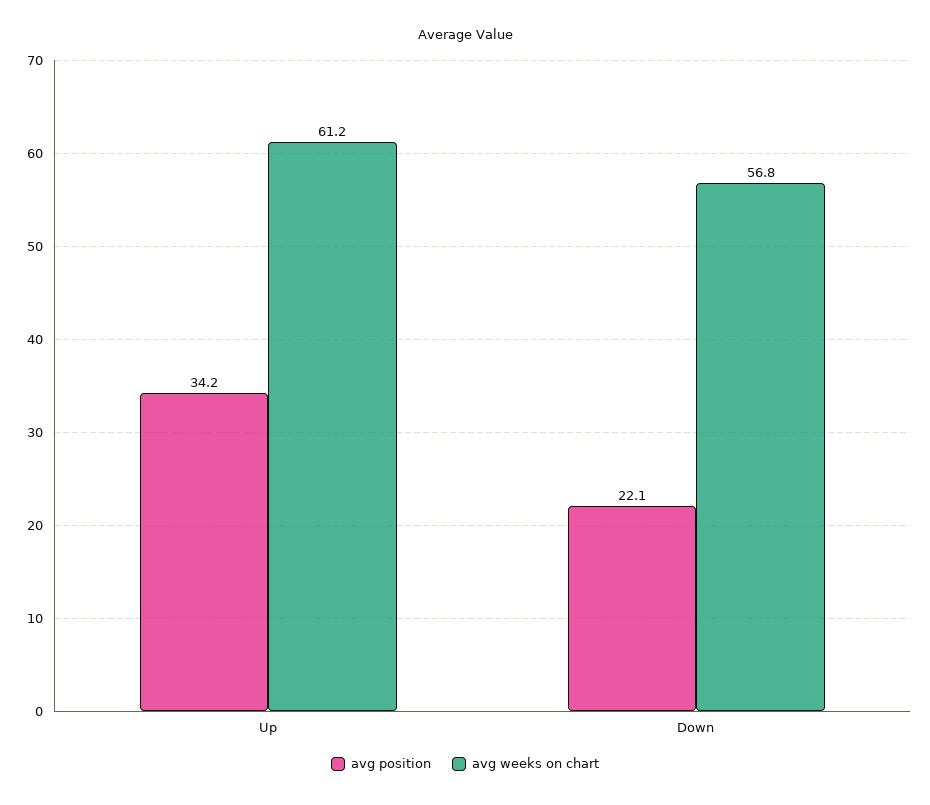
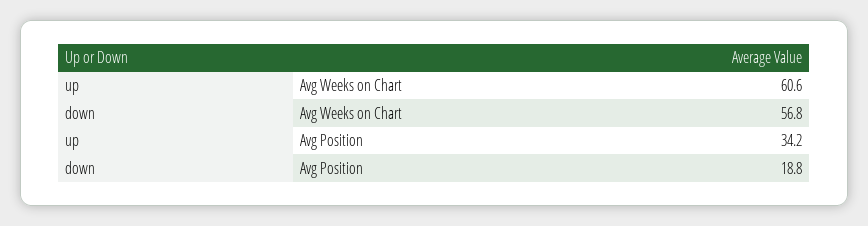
avg weeks on chart, Up: 61.2 -> 60.6
avg position, Down: 22.1 -> 18.8

